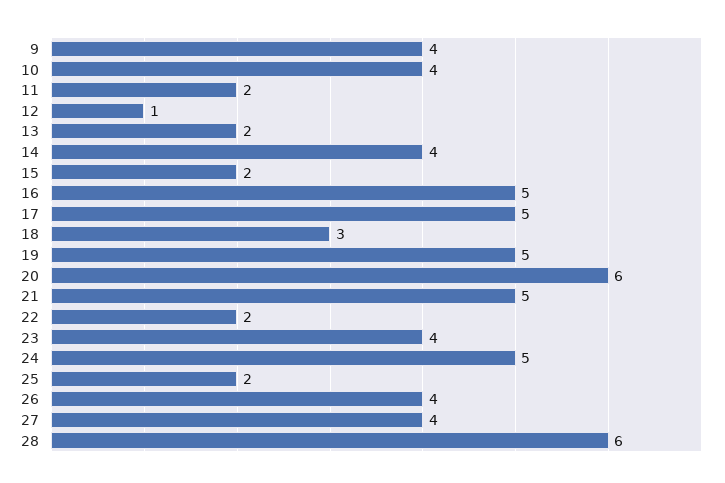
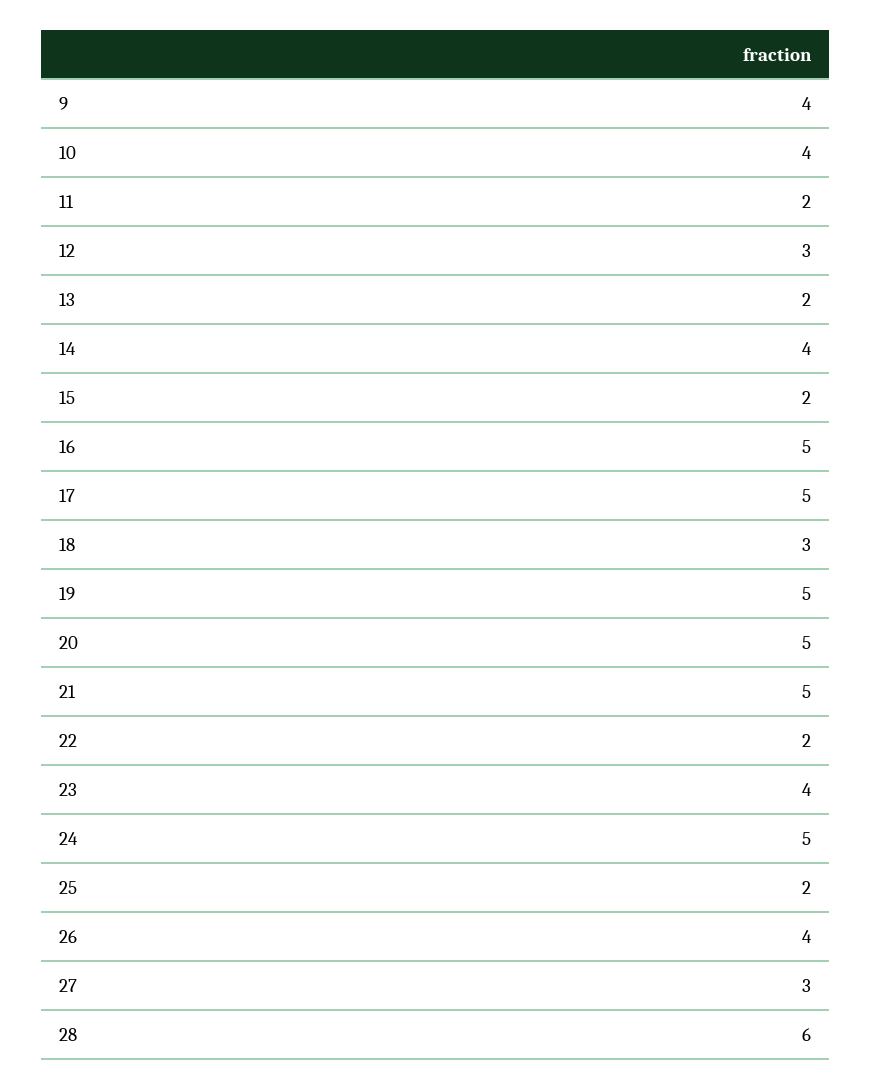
12: 1 -> 3
20: 6 -> 5
27: 4 -> 3

